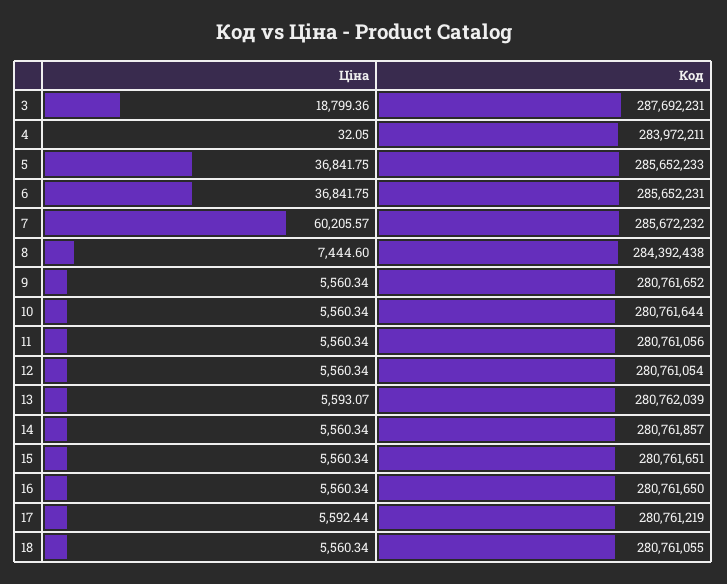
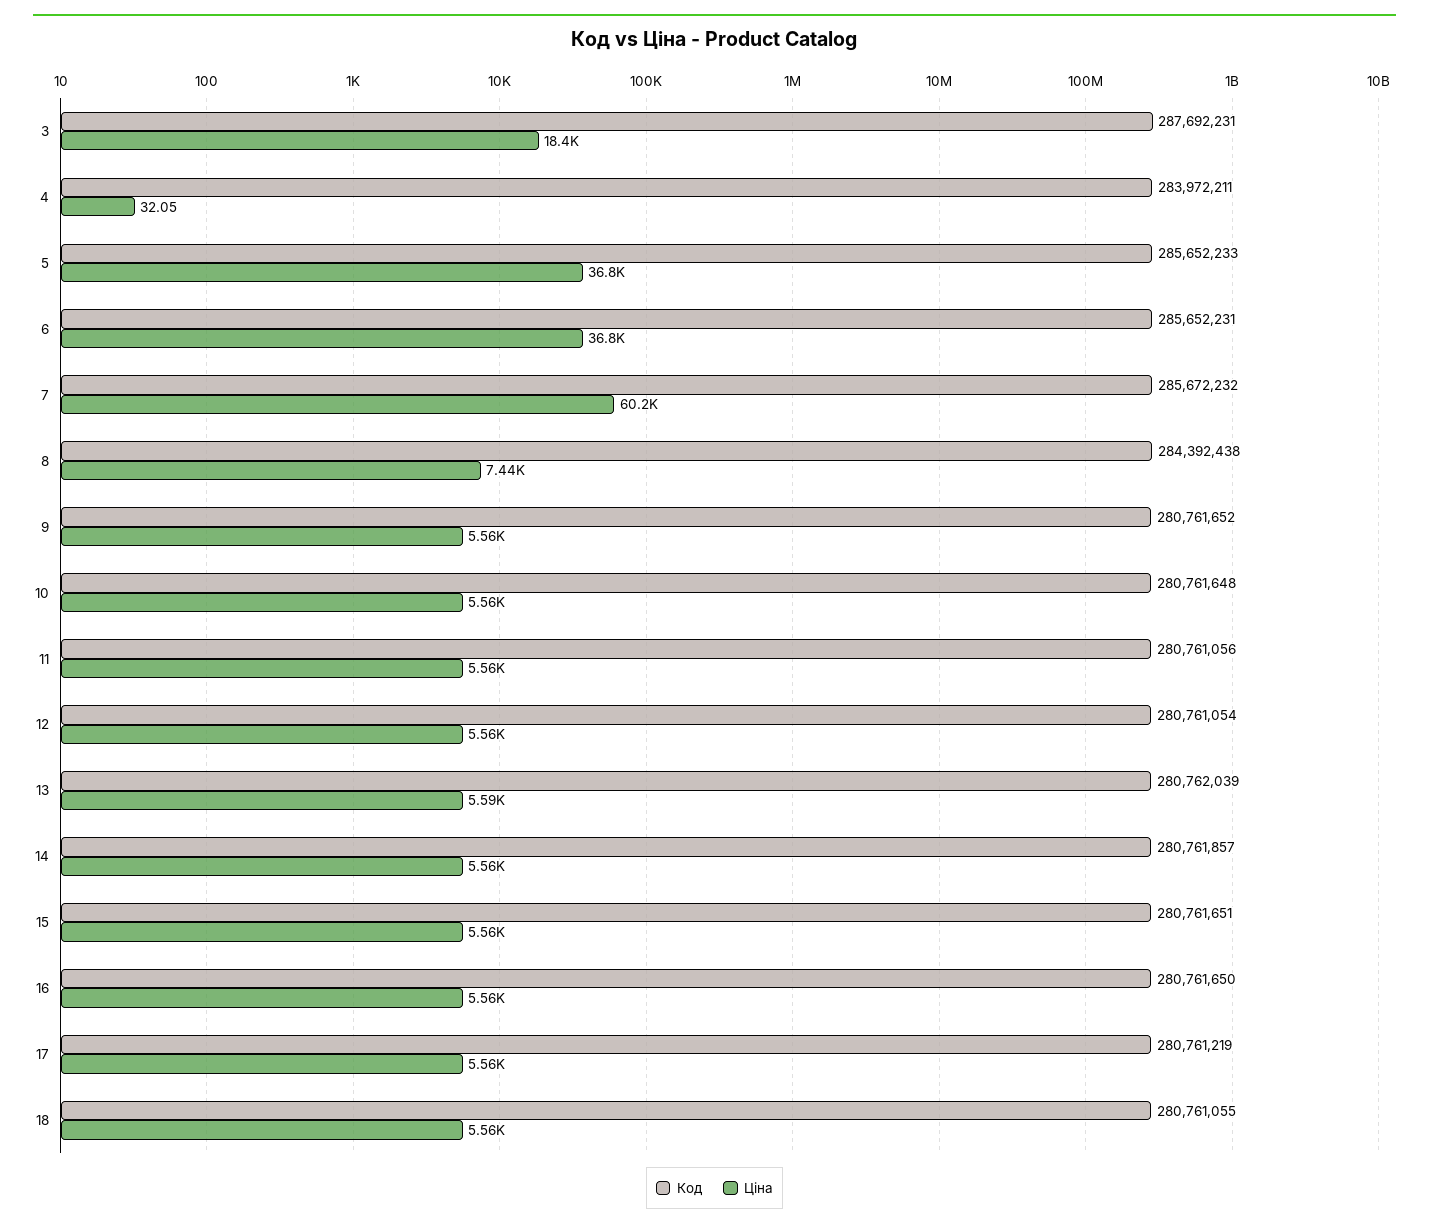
Ціна, 3: 18799.36 -> 18400
Код, 10: 280761644 -> 280761648
Ціна, 17: 5592.44 -> 5560

